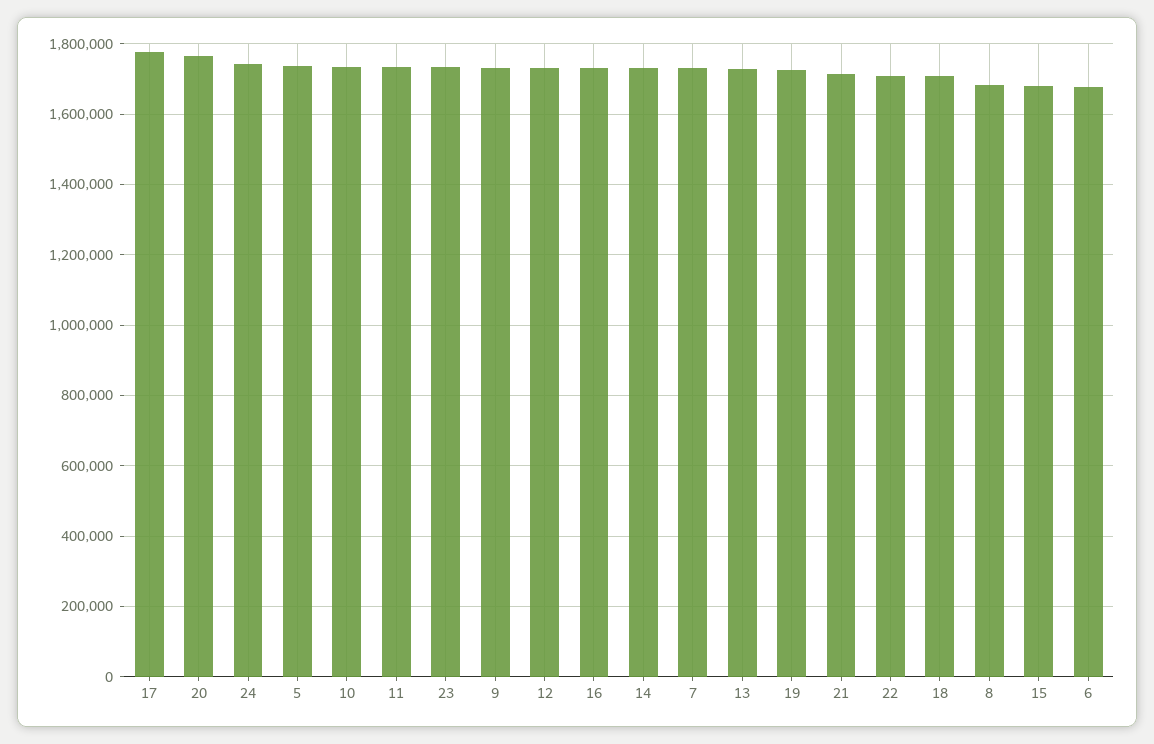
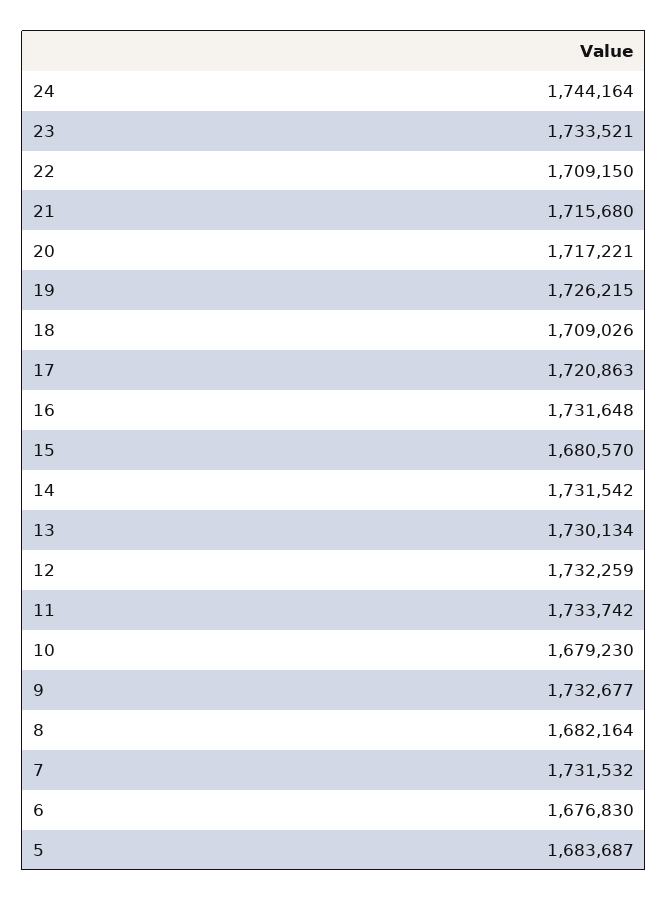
17: 1780000 -> 1720863
20: 1760000 -> 1717221
5: 1740000 -> 1683687
10: 1740000 -> 1679230

